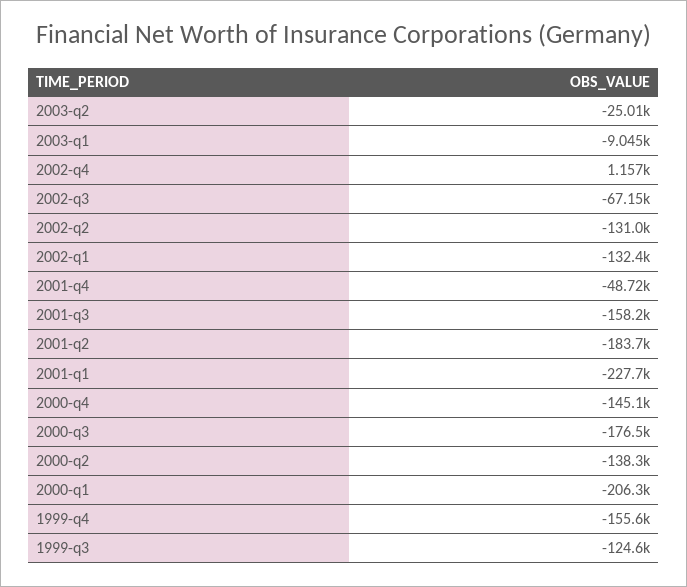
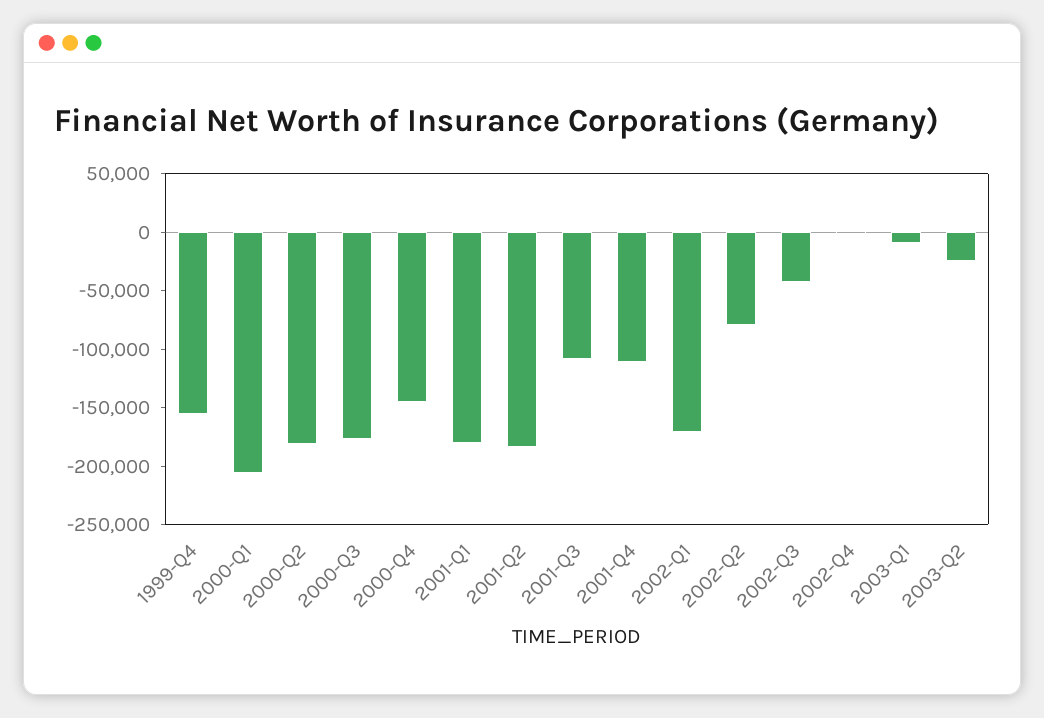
2002-q3: -67150 -> -40000
2002-q2: -131000 -> -80000
2002-q1: -132400 -> -170000
2001-q4: -48720 -> -110000
2001-q3: -158200 -> -110000
2001-q1: -227700 -> -180000
2000-q2: -138300 -> -180000
1999-q3: -124600 -> none

